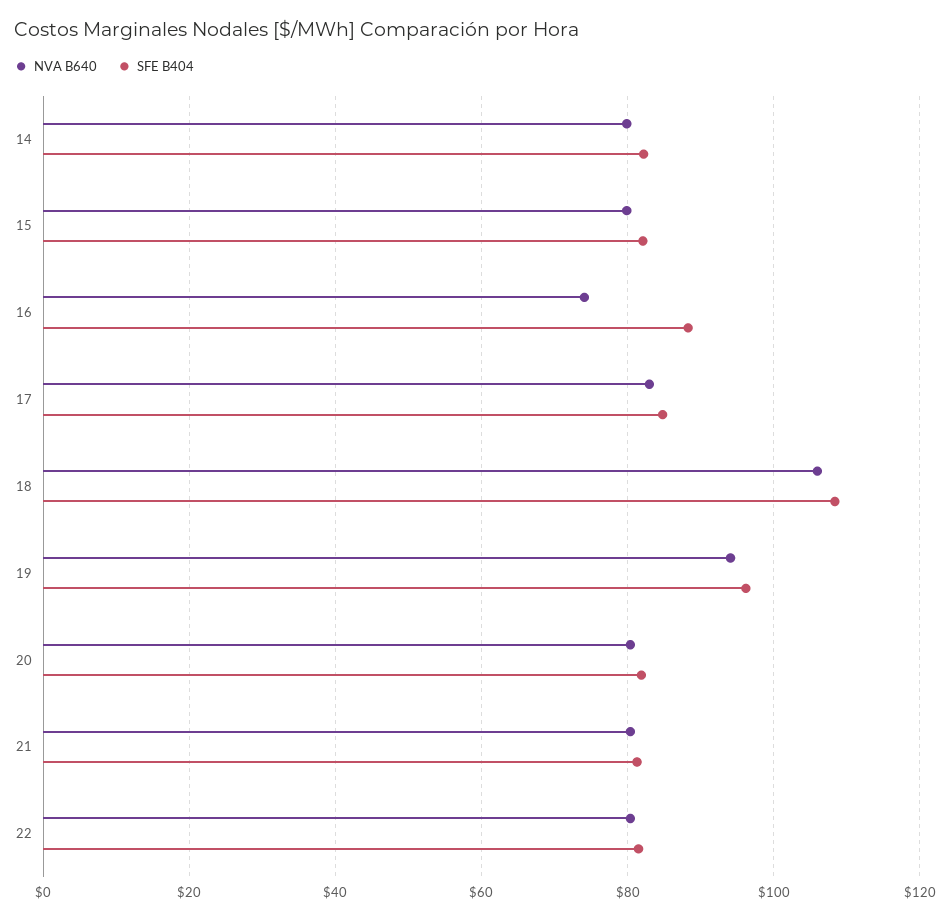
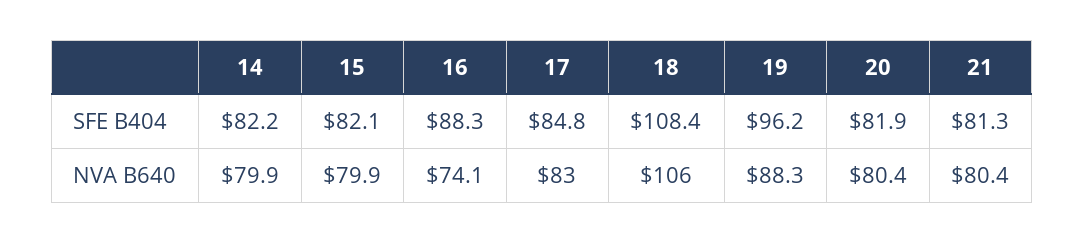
NVA B640, 19: 94 -> 88.3
NVA B640, 22: 80 -> none
SFE B404, 22: 82 -> none

